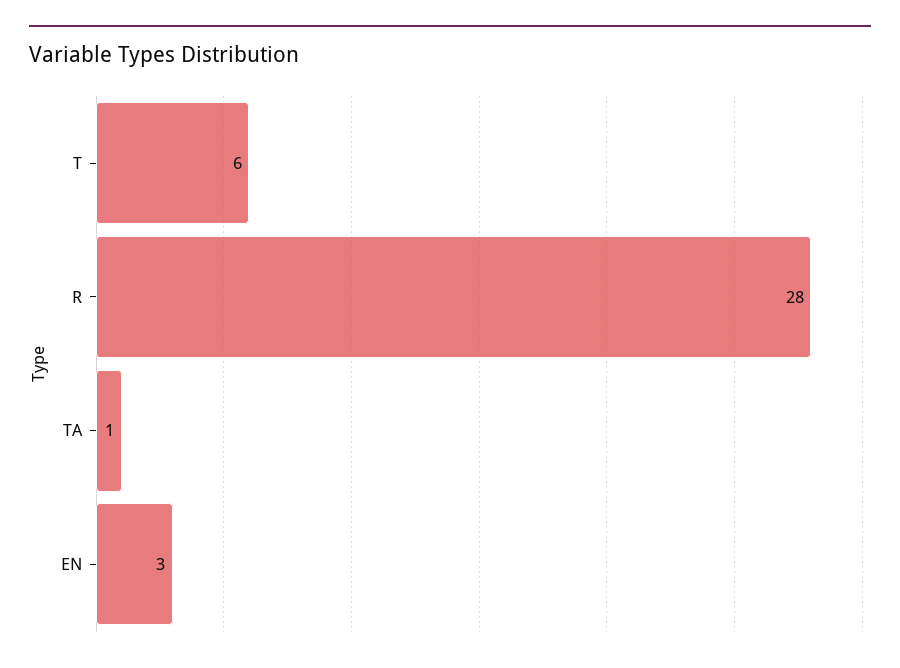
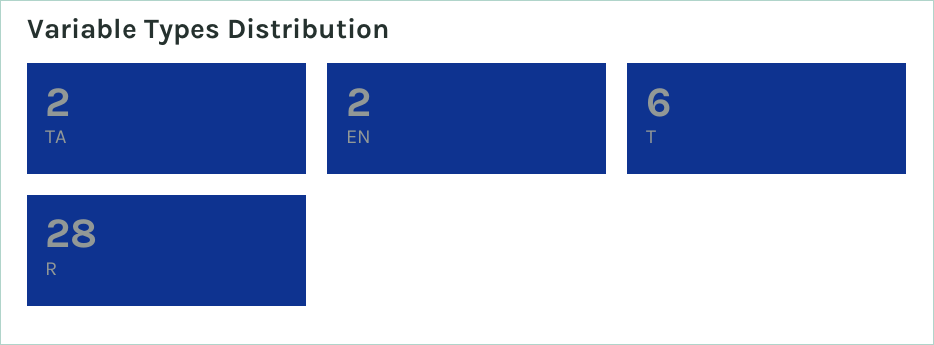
TA: 1 -> 2
EN: 3 -> 2

